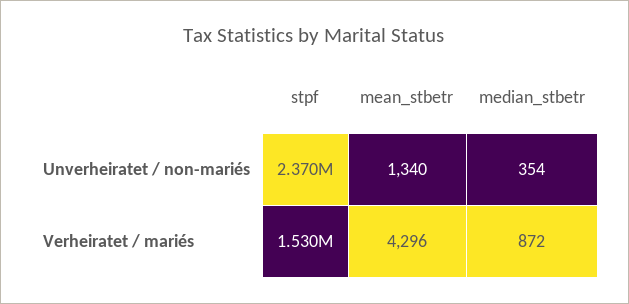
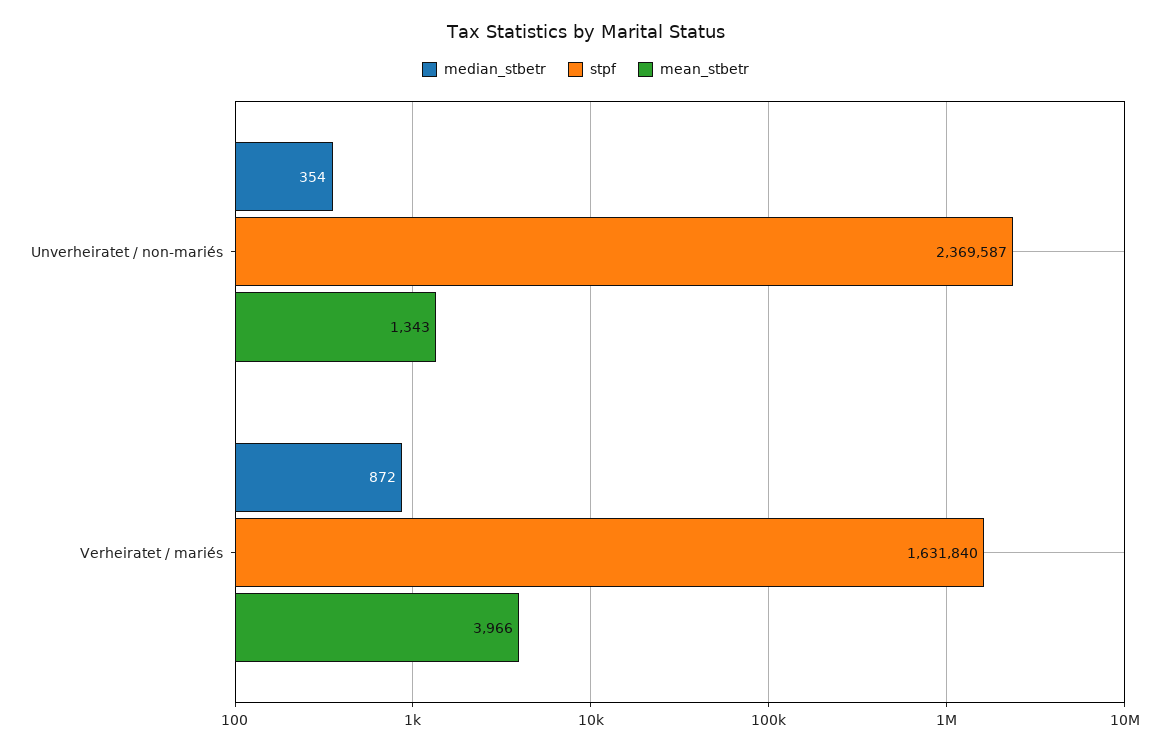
mean_stbetr, Unverheiratet / non-mariés: 1340 -> 1343
stpf, Verheiratet / mariés: 1530000 -> 1631840
mean_stbetr, Verheiratet / mariés: 4296 -> 3966

